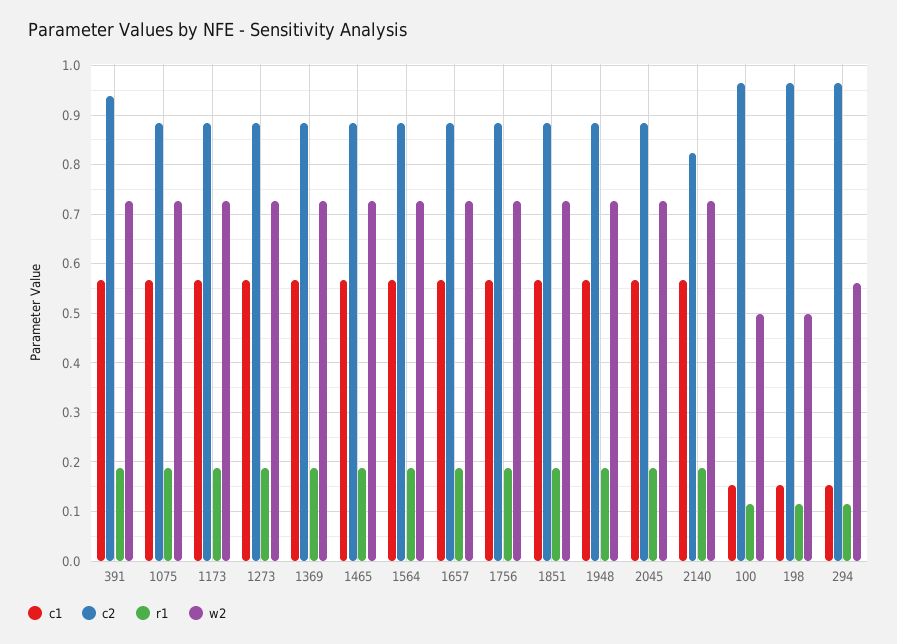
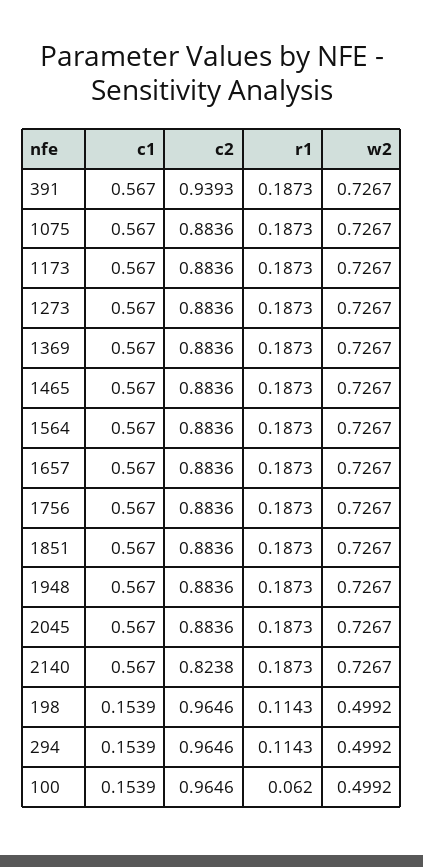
r1, 100: 0.12 -> 0.062
w2, 294: 0.56 -> 0.4992

